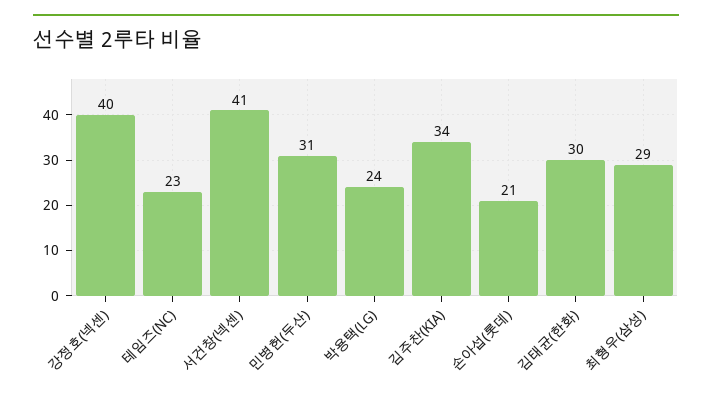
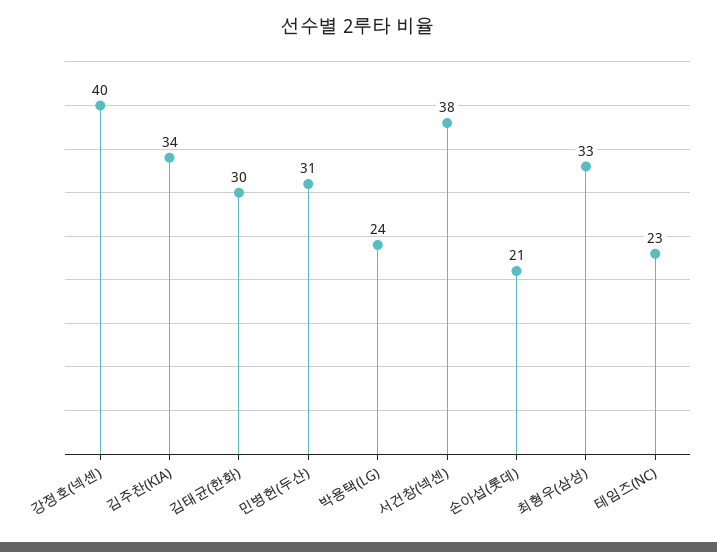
서건창(넥센): 41 -> 38
최형우(삼성): 29 -> 33

